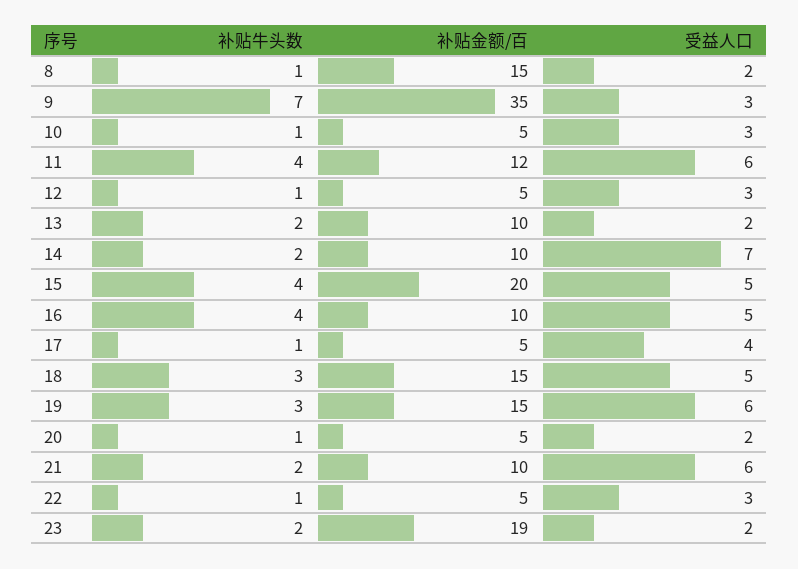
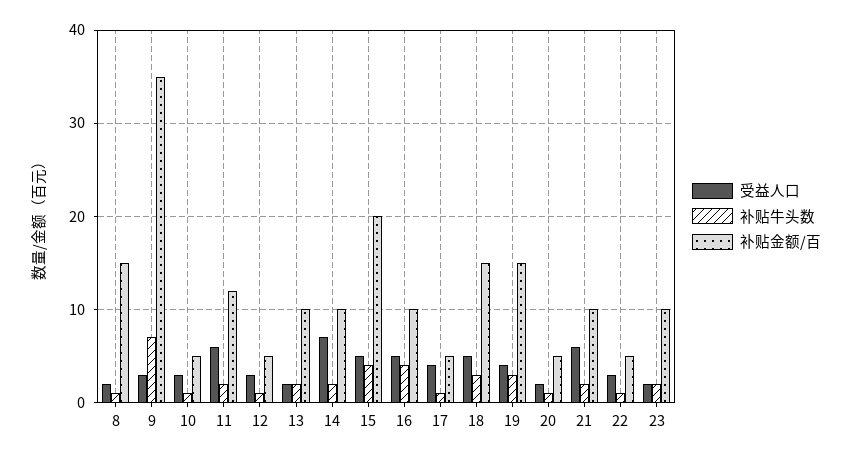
补贴牛头数, 11: 4 -> 2
受益人口, 19: 6 -> 4
补贴金额/百, 23: 19 -> 10

